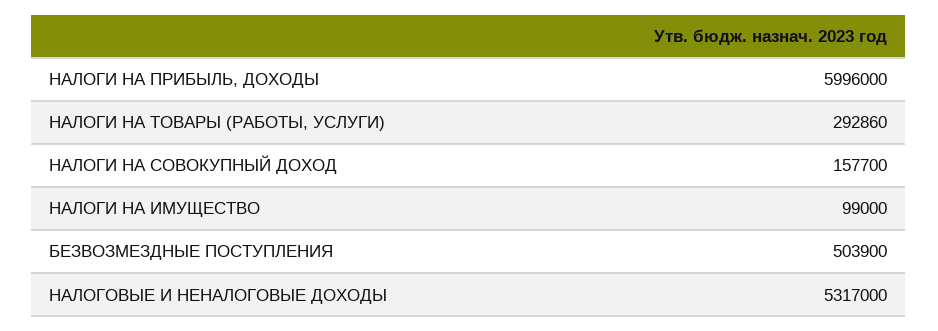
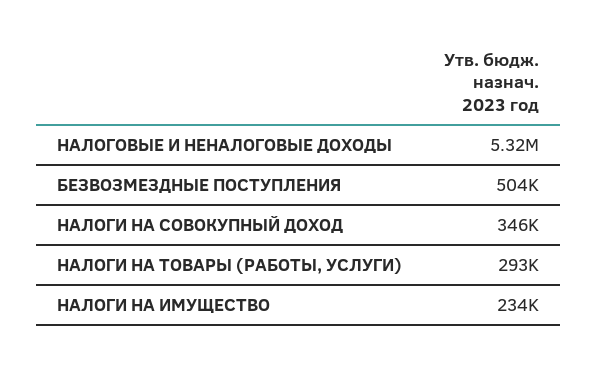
НАЛОГИ НА ПРИБЫЛЬ, ДОХОДЫ: 5996000 -> none
НАЛОГИ НА СОВОКУПНЫЙ ДОХОД: 157700 -> 346000
НАЛОГИ НА ИМУЩЕСТВО: 99000 -> 234000

